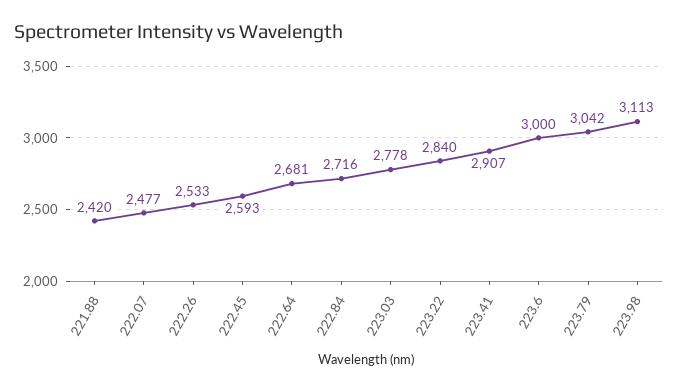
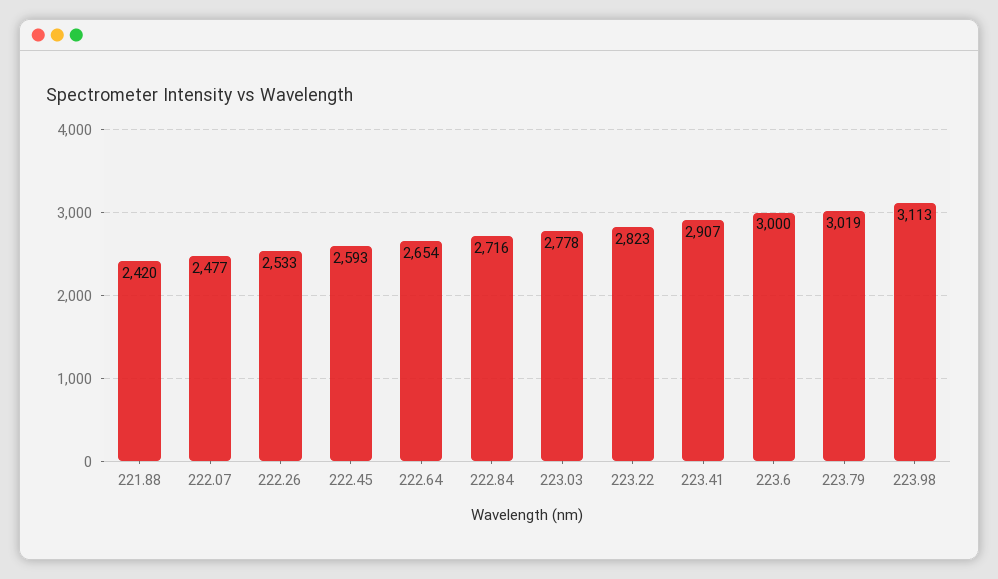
222.64: 2681 -> 2654
223.22: 2840 -> 2823
223.79: 3042 -> 3019

